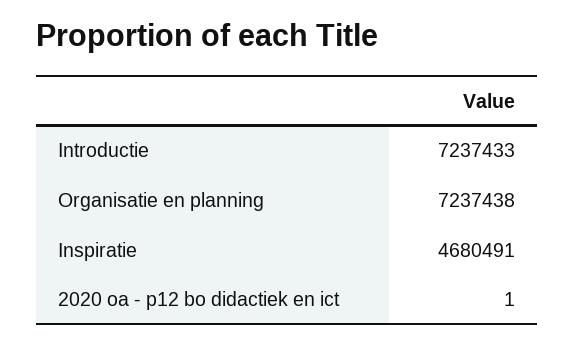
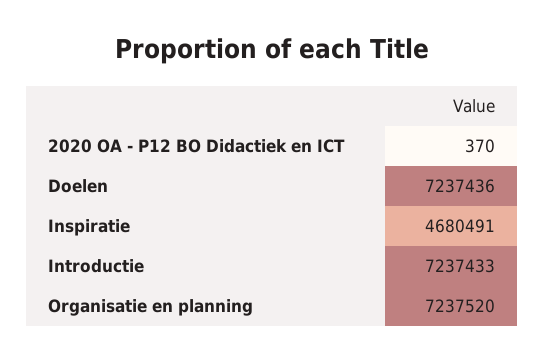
Organisatie en planning: 7237438 -> 7237520
2020 oa - p12 bo didactiek en ict: 1 -> 370
Doelen: none -> 7237436

